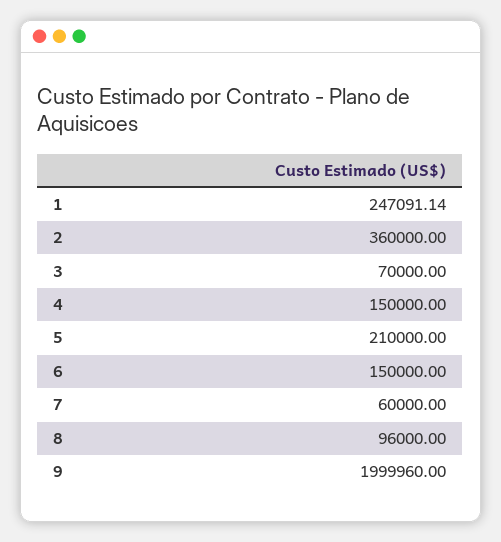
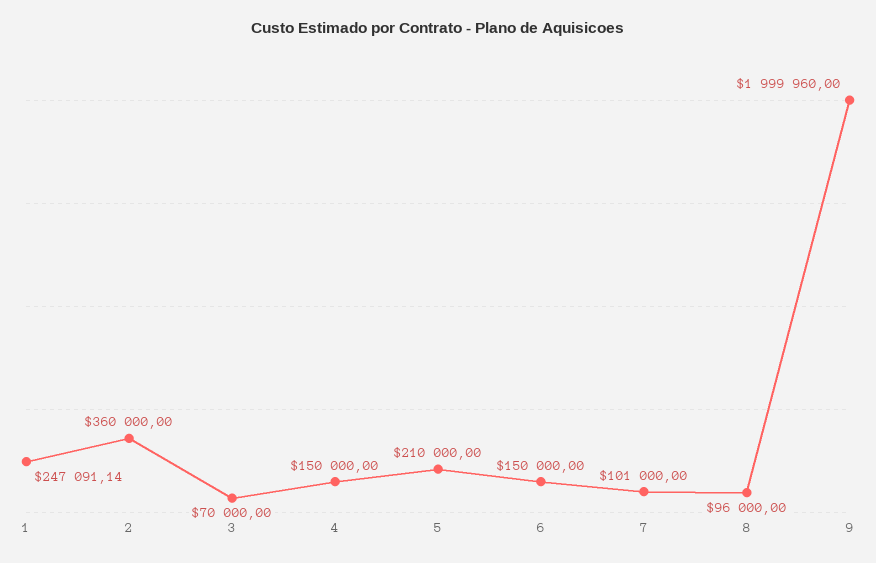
7: 60000 -> 101000

